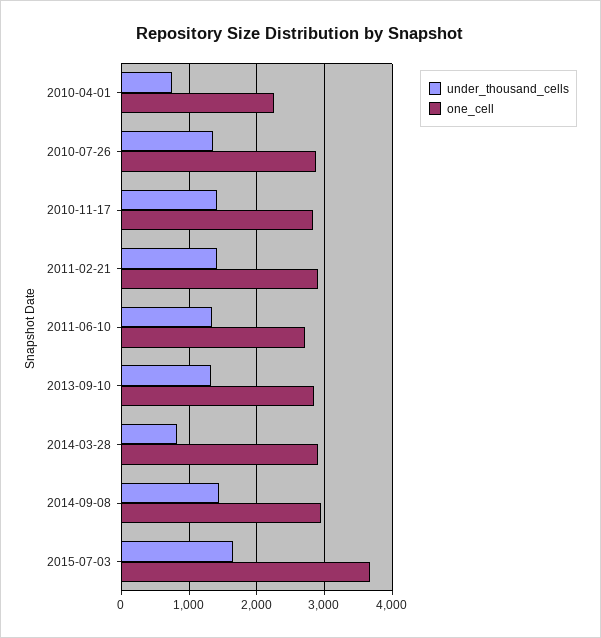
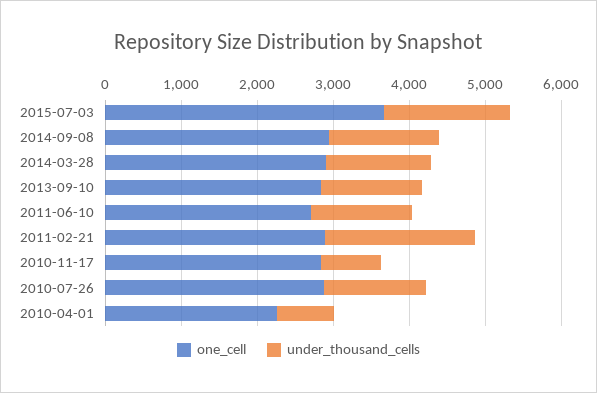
under_thousand_cells, 2010-11-17: 1400 -> 800
under_thousand_cells, 2011-02-21: 1400 -> 2000
under_thousand_cells, 2014-03-28: 800 -> 1400

